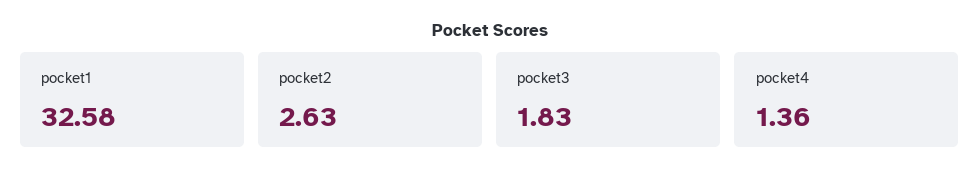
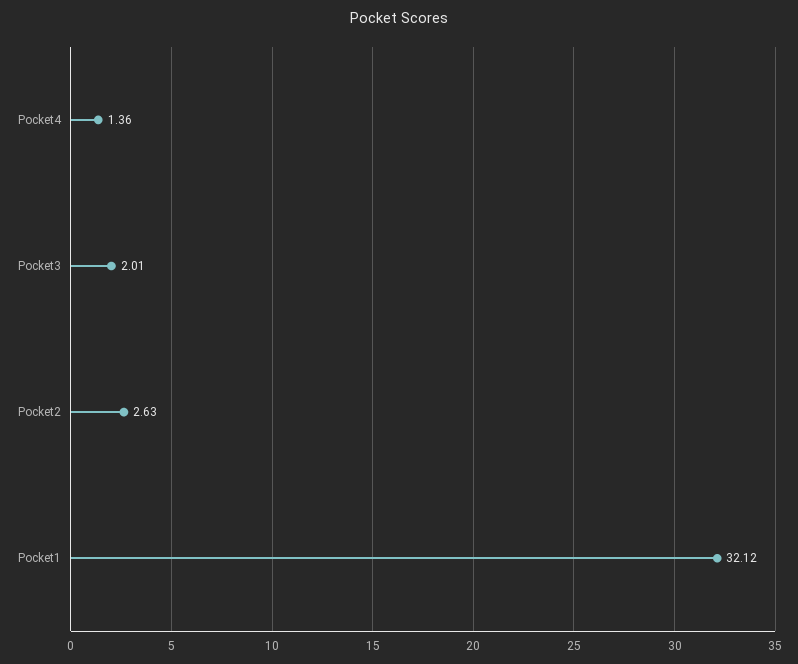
pocket1: 32.58 -> 32.12
pocket3: 1.83 -> 2.01

